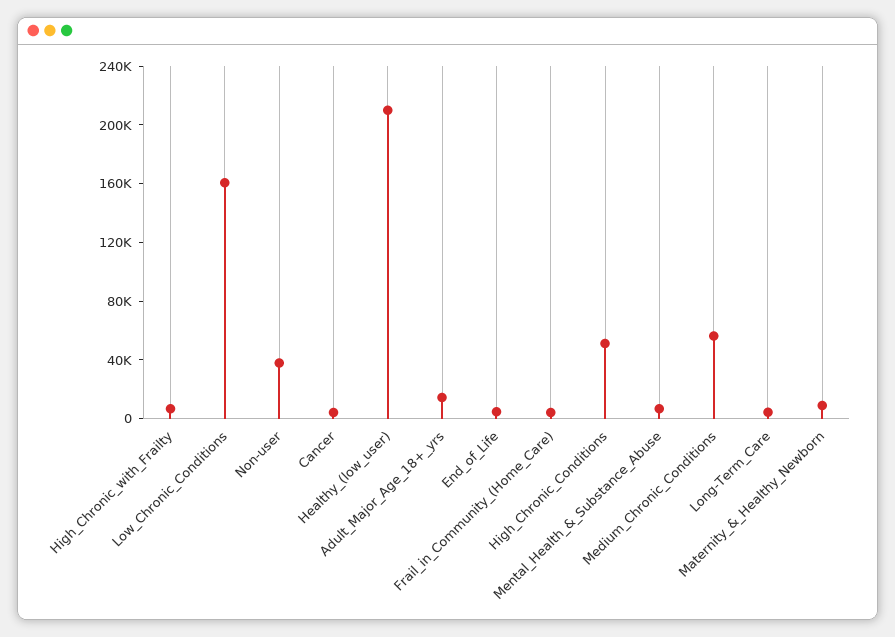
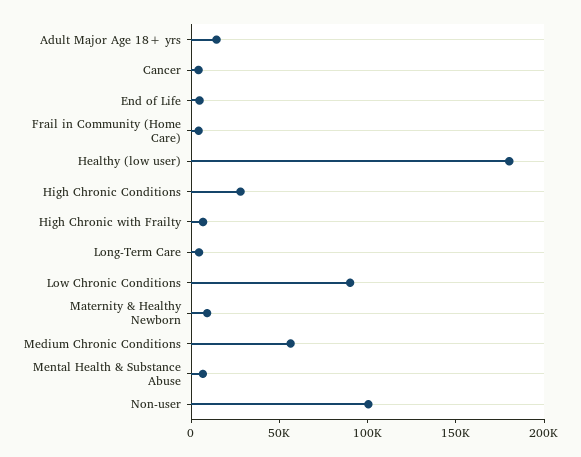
Low_Chronic_Conditions: 160000 -> 90000
Non-user: 40000 -> 100000
Healthy_(low_user): 210000 -> 180000
High_Chronic_Conditions: 50000 -> 30000

